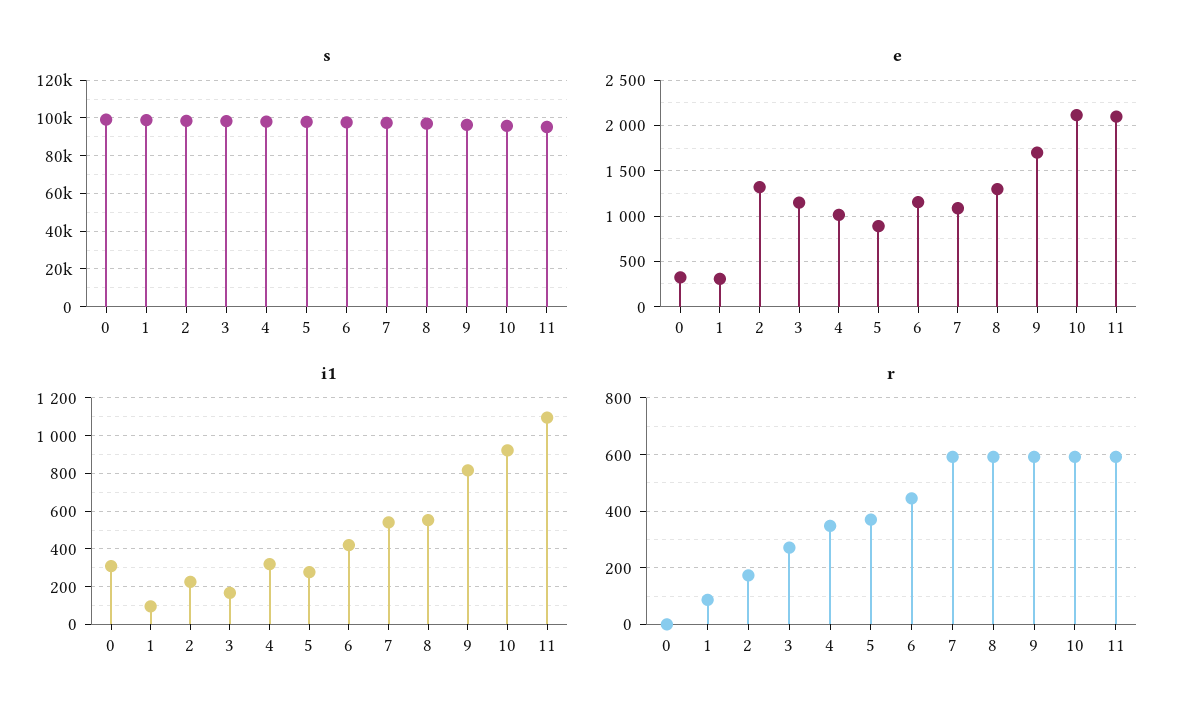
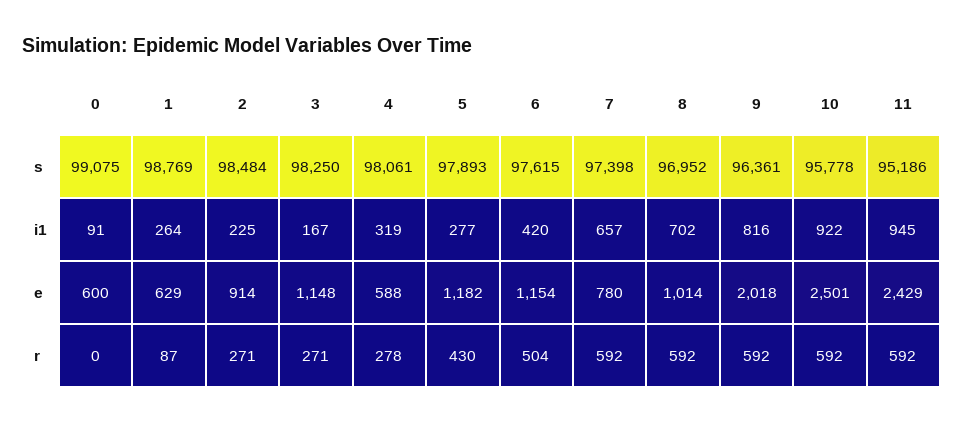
e, 0: 300 -> 600
e, 1: 300 -> 629
e, 2: 1300 -> 914
e, 4: 1000 -> 588
e, 5: 900 -> 1182
e, 7: 1100 -> 780
e, 8: 1300 -> 1014
e, 9: 1700 -> 2018
e, 10: 2100 -> 2501
e, 11: 2100 -> 2429
i1, 0: 300 -> 91
i1, 1: 100 -> 264
i1, 7: 550 -> 657
i1, 8: 550 -> 702
i1, 11: 1100 -> 945
r, 2: 175 -> 271
r, 4: 350 -> 278
r, 5: 375 -> 430
r, 6: 450 -> 504

